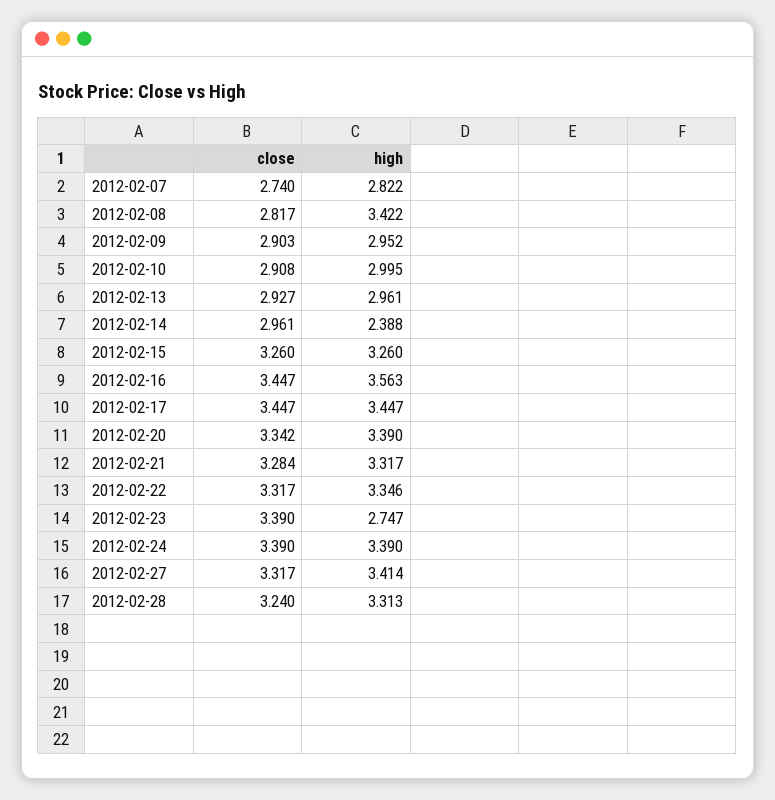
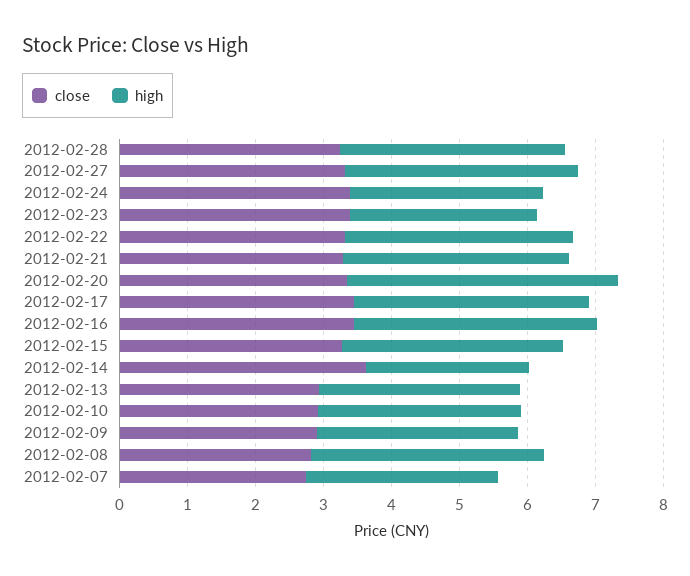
close, 2012-02-14: 2.961 -> 3.6
high, 2012-02-20: 3.39 -> 4
high, 2012-02-24: 3.39 -> 2.8

